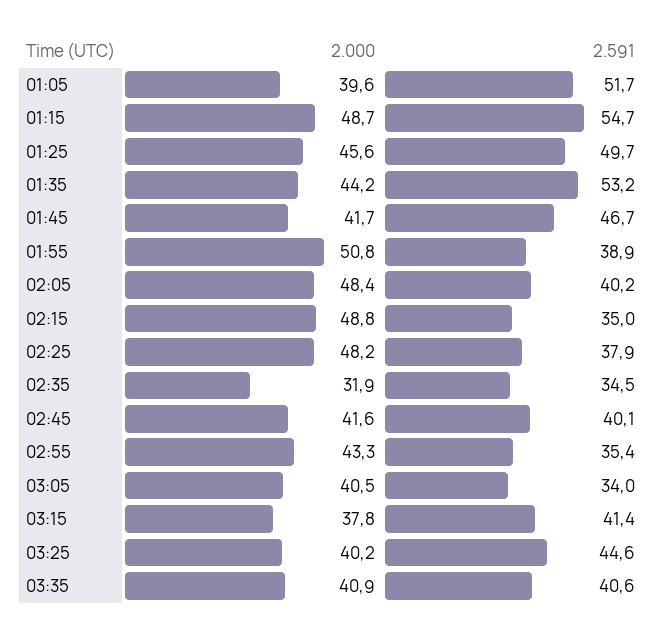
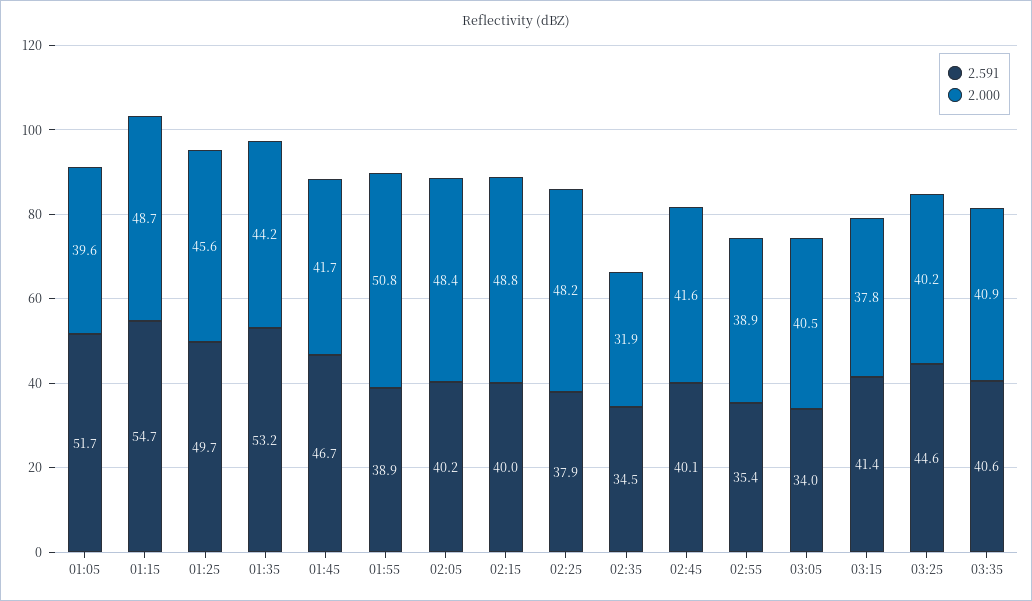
2.591, 02:15: 35 -> 40
2.000, 02:55: 43.3 -> 38.9

